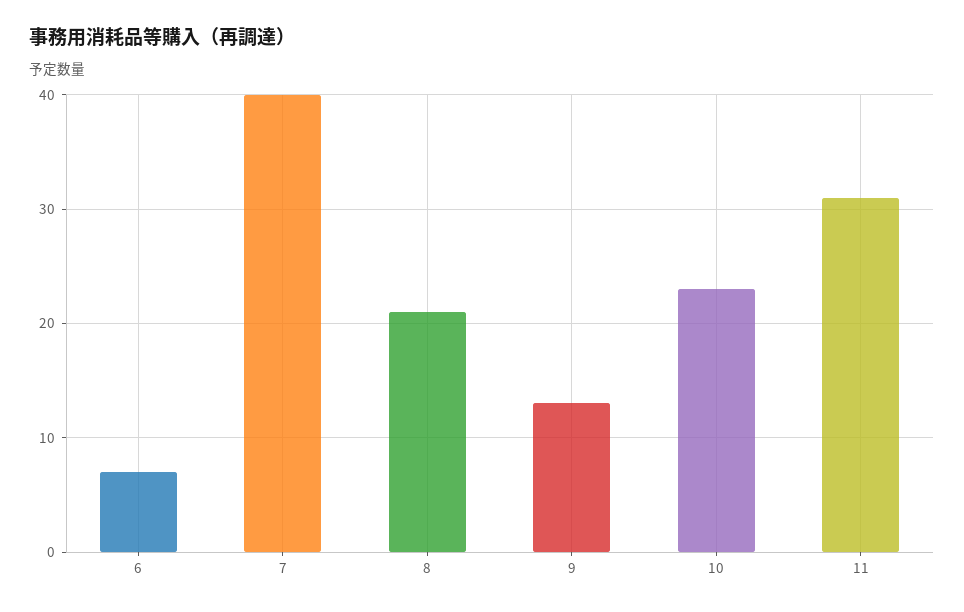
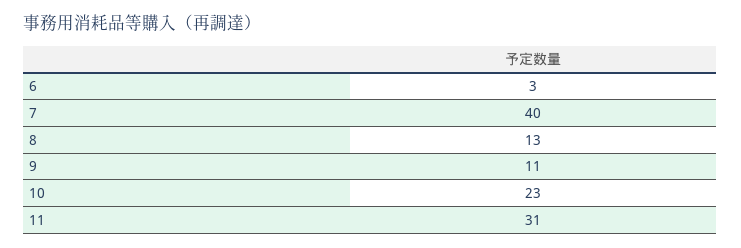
6: 7 -> 3
8: 21 -> 13
9: 13 -> 11

